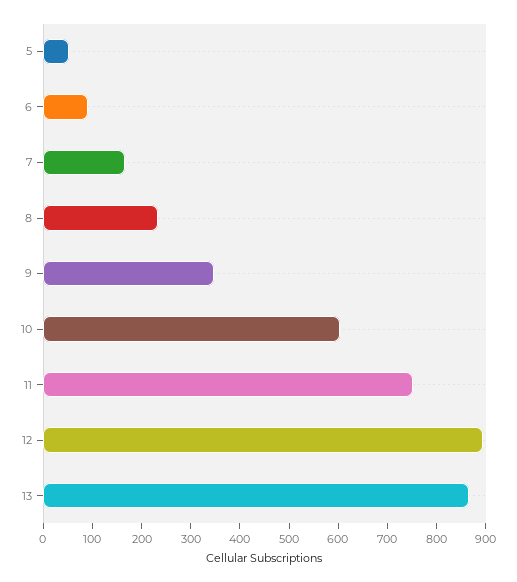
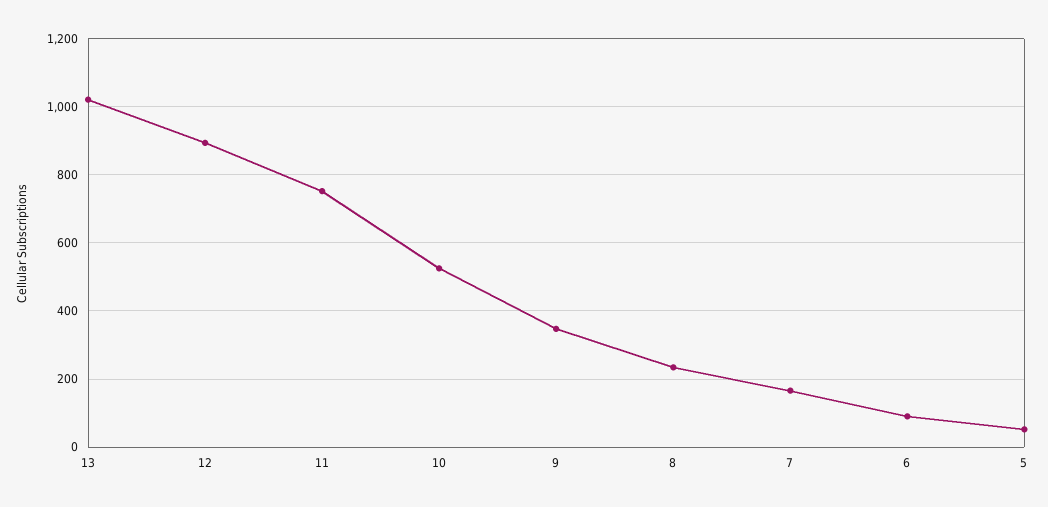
10: 600 -> 520
13: 860 -> 1020

